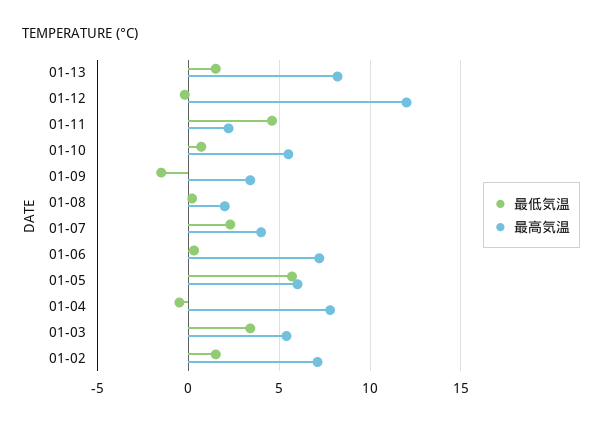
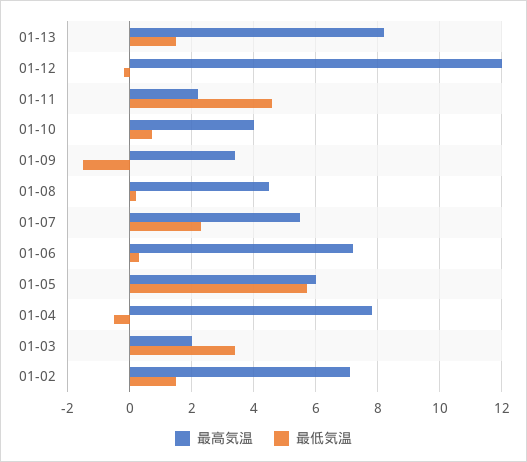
最高気温, 01-10: 5.5 -> 4
最高気温, 01-08: 2 -> 4.5
最高気温, 01-07: 4 -> 5.5
最高気温, 01-03: 5.5 -> 2

